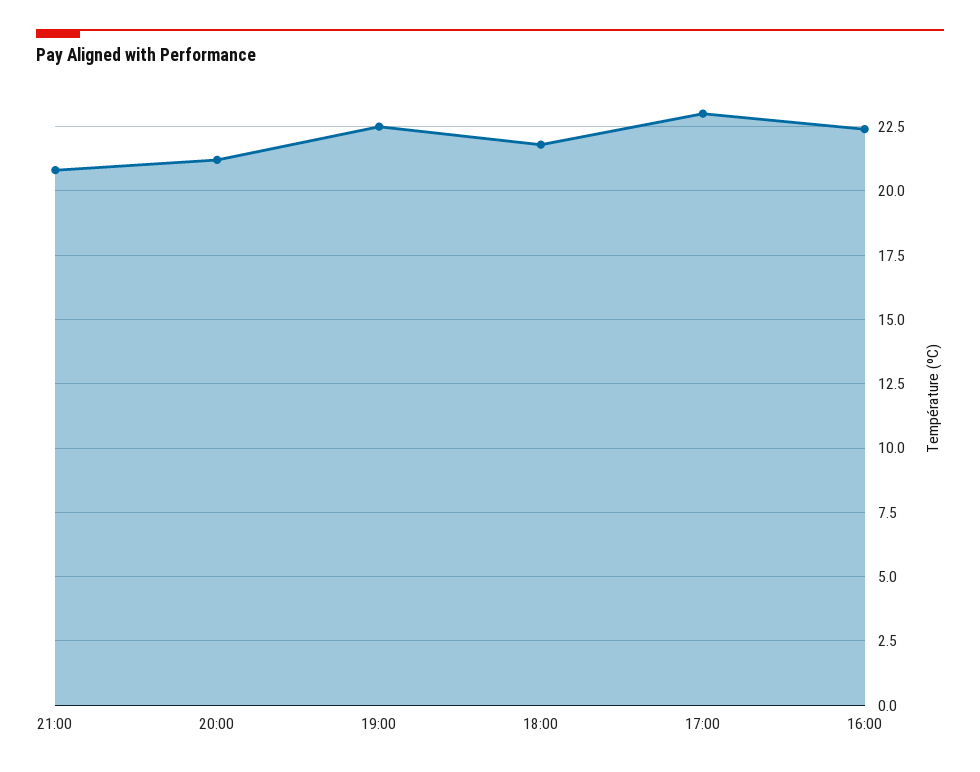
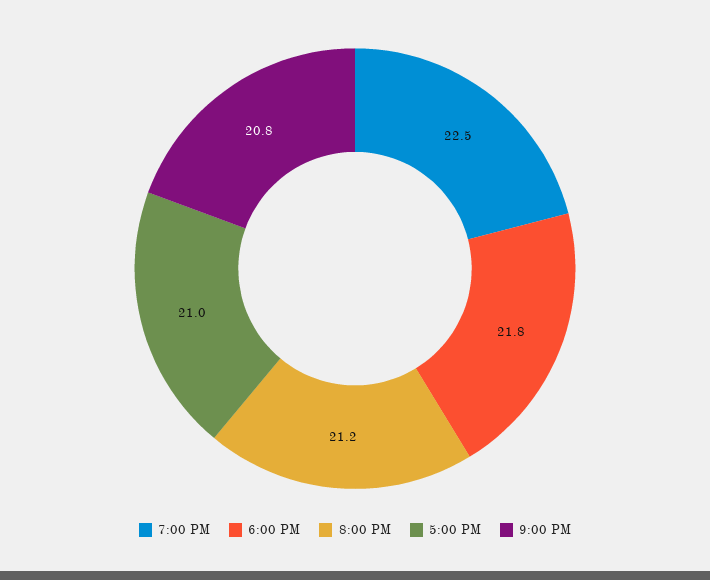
17:00: 23 -> 21
16:00: 22.5 -> none

